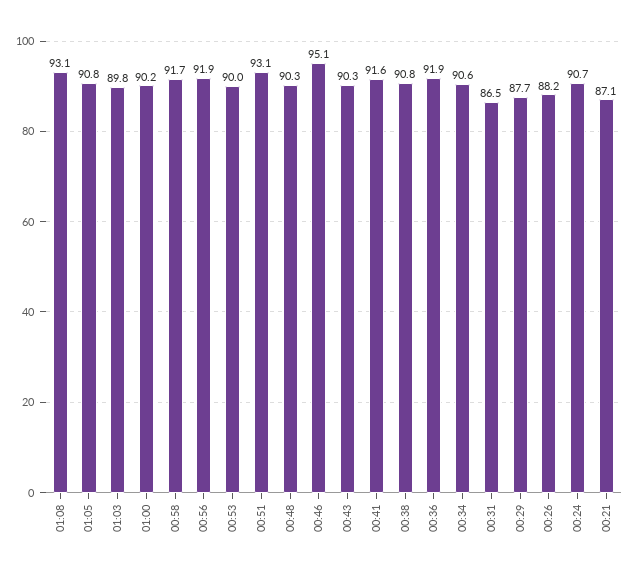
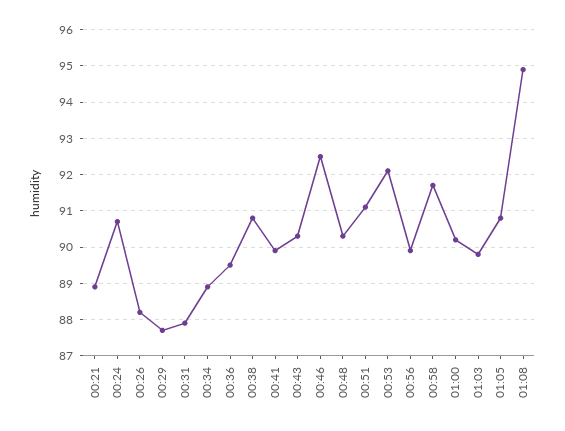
01:08: 93.1 -> 95
00:56: 91.9 -> 90
00:53: 90 -> 92
00:51: 93.1 -> 91
00:46: 95.1 -> 92.5
00:41: 91.6 -> 90
00:36: 91.9 -> 89.5
00:34: 90.6 -> 89
00:31: 86.5 -> 88
00:21: 87.1 -> 89

